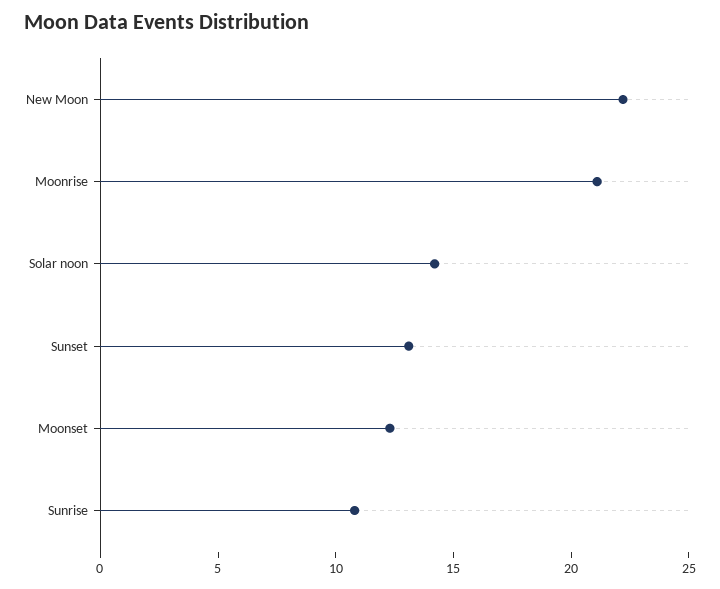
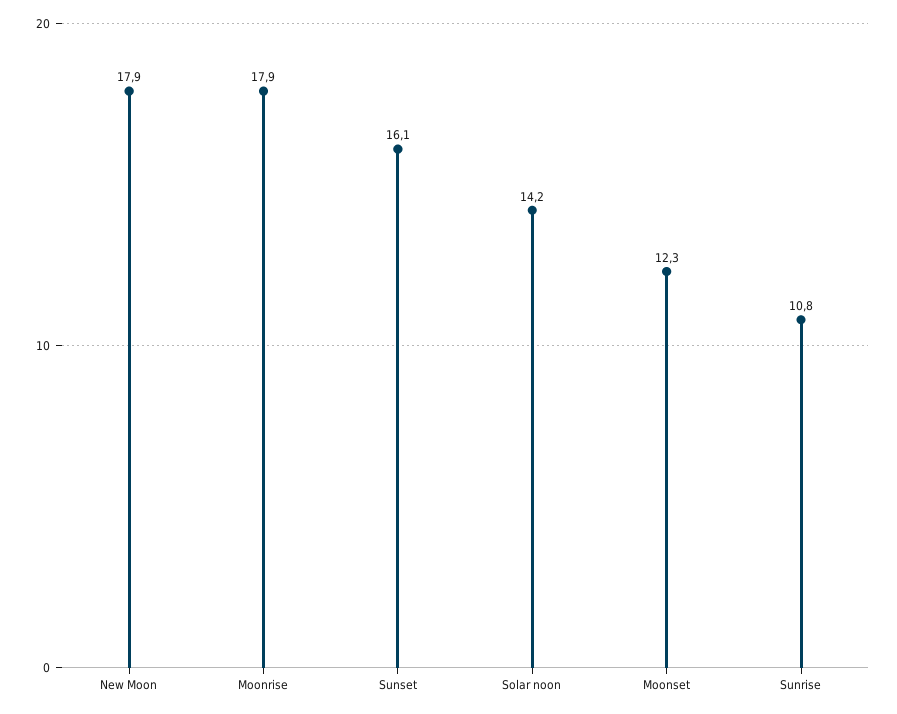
New Moon: 22 -> 17.9
Moonrise: 21 -> 17.9
Sunset: 13 -> 16.1

